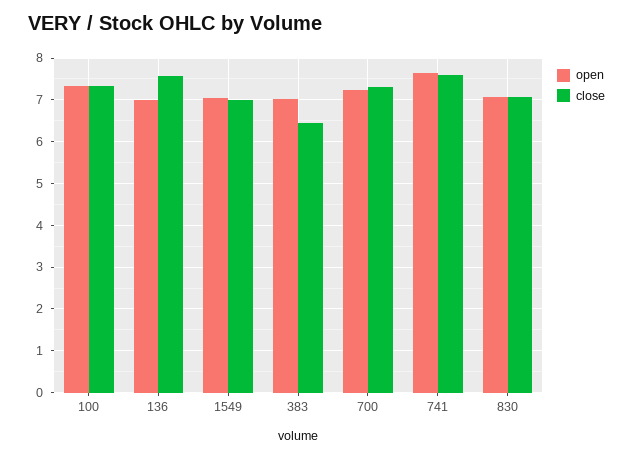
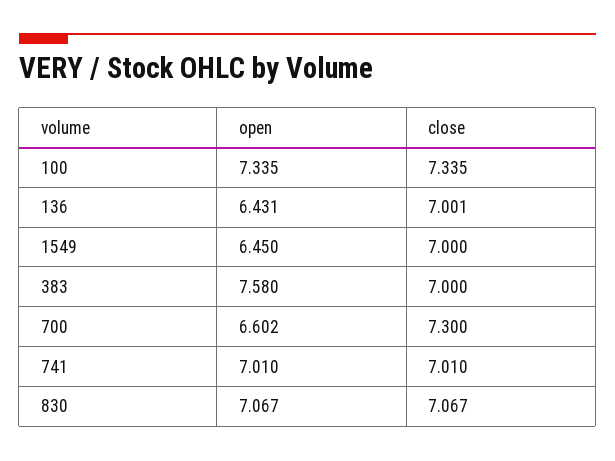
open, 136: 7 -> 6.431
close, 136: 7.6 -> 7.001
open, 1549: 7 -> 6.45
open, 383: 7 -> 7.58
close, 383: 6.4 -> 7
open, 700: 7.2 -> 6.602
open, 741: 7.6 -> 7.01
close, 741: 7.6 -> 7.01

